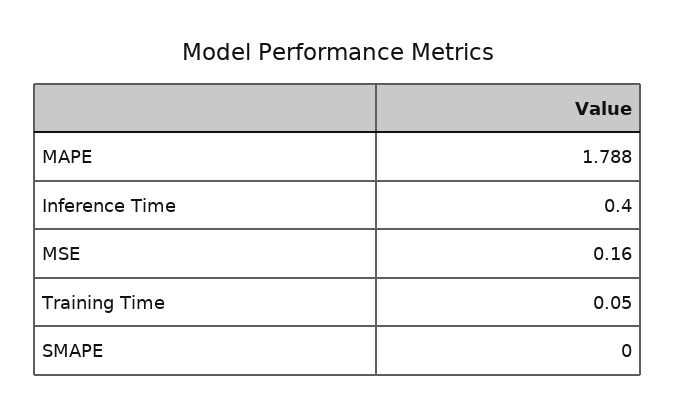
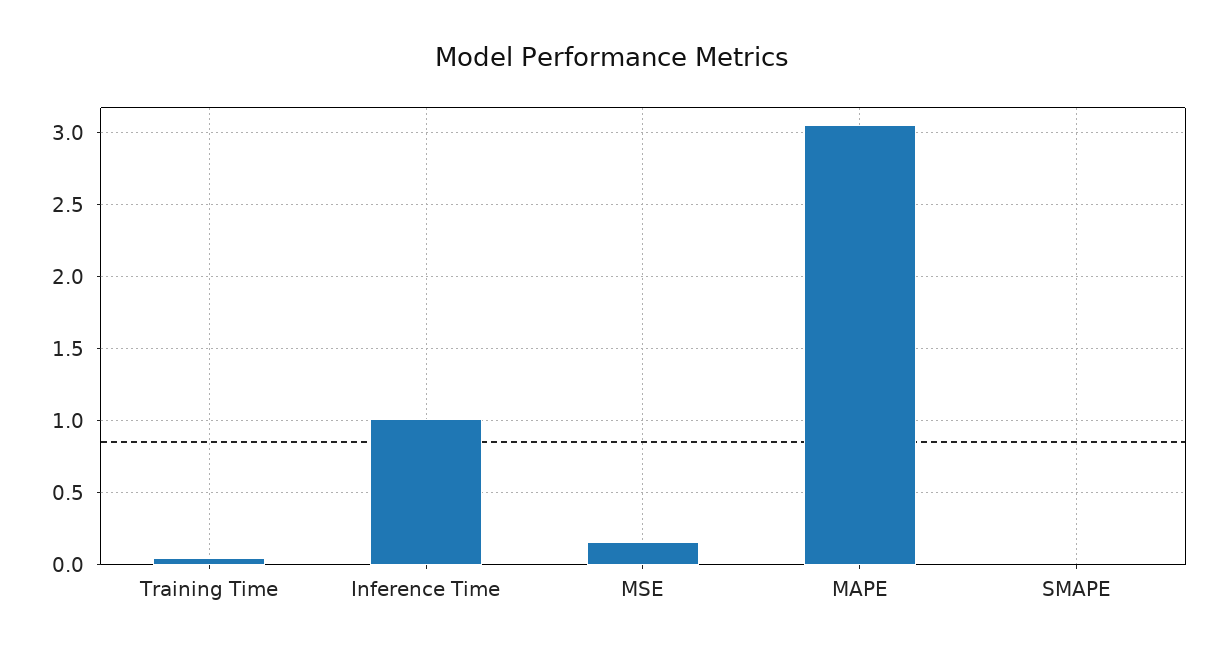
MAPE: 1.788 -> 3.05
Inference Time: 0.4 -> 1

